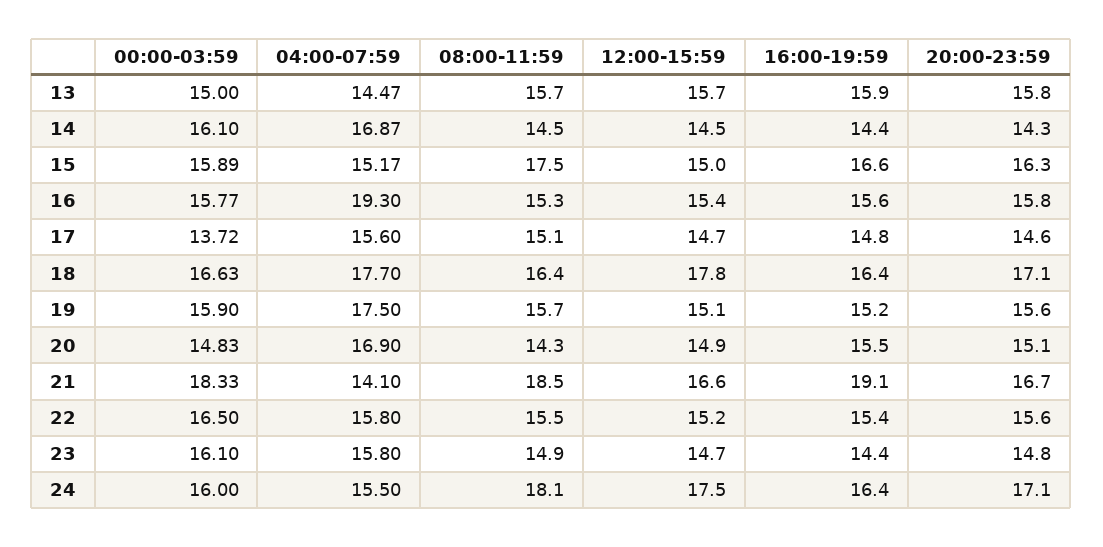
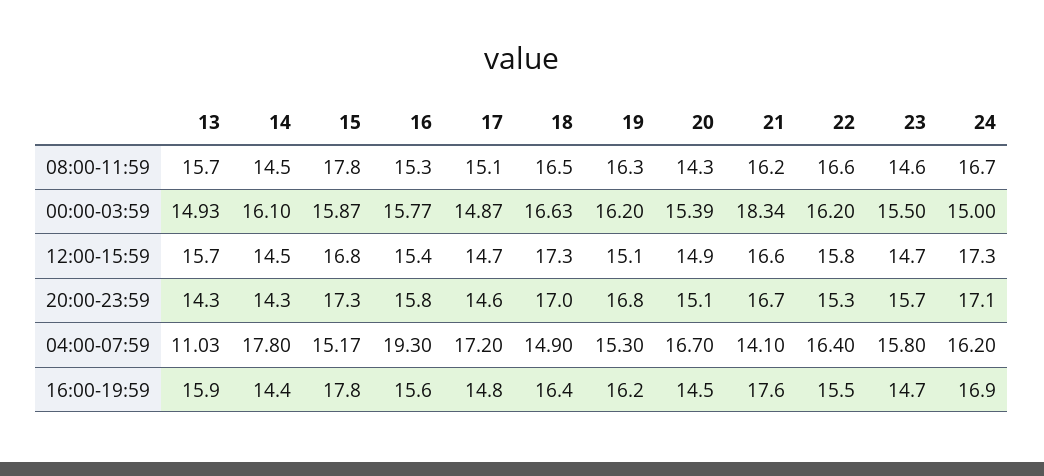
00:00-03:59, 13: 15 -> 14.93
04:00-07:59, 13: 14.47 -> 11.03
20:00-23:59, 13: 15.8 -> 14.3
04:00-07:59, 14: 16.87 -> 17.8
00:00-03:59, 15: 15.89 -> 15.87
08:00-11:59, 15: 17.5 -> 17.8
12:00-15:59, 15: 15 -> 16.8
16:00-19:59, 15: 16.6 -> 17.8
20:00-23:59, 15: 16.3 -> 17.3
00:00-03:59, 17: 13.72 -> 14.87
04:00-07:59, 17: 15.6 -> 17.2
04:00-07:59, 18: 17.7 -> 14.9
08:00-11:59, 18: 16.4 -> 16.5
12:00-15:59, 18: 17.8 -> 17.3
20:00-23:59, 18: 17.1 -> 17
00:00-03:59, 19: 15.9 -> 16.2
04:00-07:59, 19: 17.5 -> 15.3
08:00-11:59, 19: 15.7 -> 16.3
16:00-19:59, 19: 15.2 -> 16.2
20:00-23:59, 19: 15.6 -> 16.8
00:00-03:59, 20: 14.83 -> 15.39
04:00-07:59, 20: 16.9 -> 16.7
16:00-19:59, 20: 15.5 -> 14.5
00:00-03:59, 21: 18.33 -> 18.34
08:00-11:59, 21: 18.5 -> 16.2
16:00-19:59, 21: 19.1 -> 17.6
00:00-03:59, 22: 16.5 -> 16.2
04:00-07:59, 22: 15.8 -> 16.4
08:00-11:59, 22: 15.5 -> 16.6
12:00-15:59, 22: 15.2 -> 15.8
16:00-19:59, 22: 15.4 -> 15.5
20:00-23:59, 22: 15.6 -> 15.3
00:00-03:59, 23: 16.1 -> 15.5
08:00-11:59, 23: 14.9 -> 14.6
16:00-19:59, 23: 14.4 -> 14.7
20:00-23:59, 23: 14.8 -> 15.7
00:00-03:59, 24: 16 -> 15
04:00-07:59, 24: 15.5 -> 16.2
08:00-11:59, 24: 18.1 -> 16.7
12:00-15:59, 24: 17.5 -> 17.3
16:00-19:59, 24: 16.4 -> 16.9

